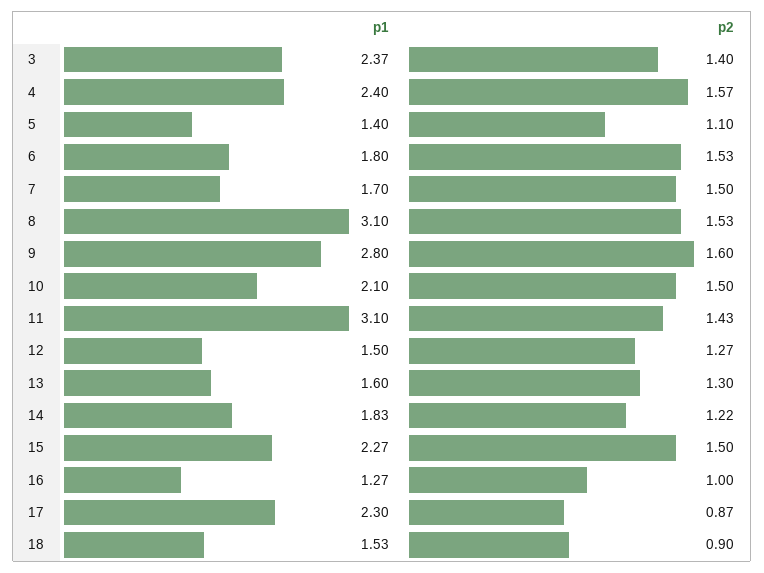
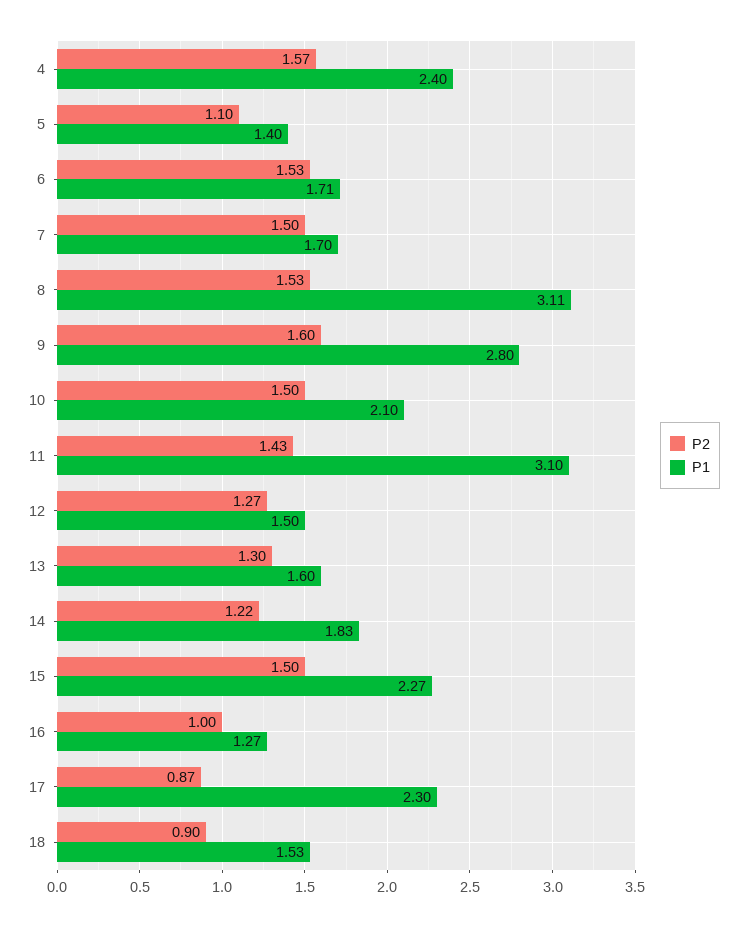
p1, 3: 2.37 -> none
p2, 3: 1.4 -> none
p1, 6: 1.8 -> 1.71
p1, 8: 3.1 -> 3.11

